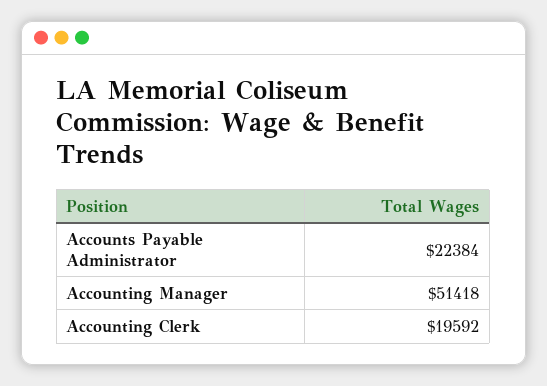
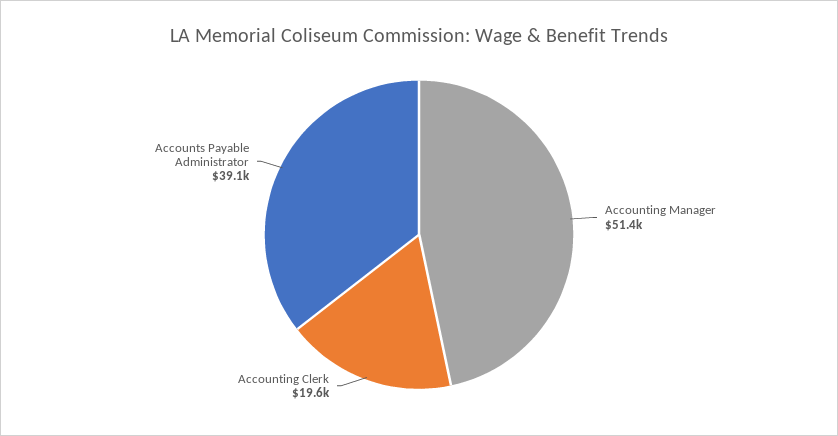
Accounts Payable Administrator: 22384 -> 39100

